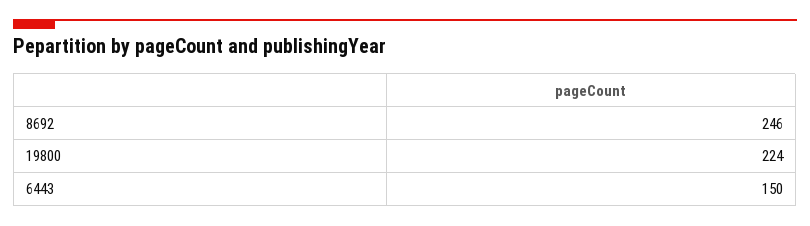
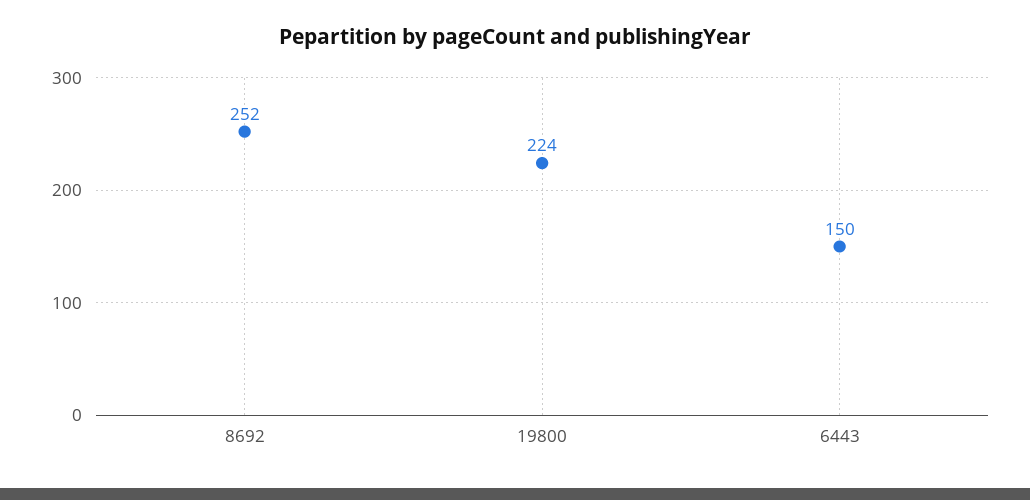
8692: 246 -> 252

